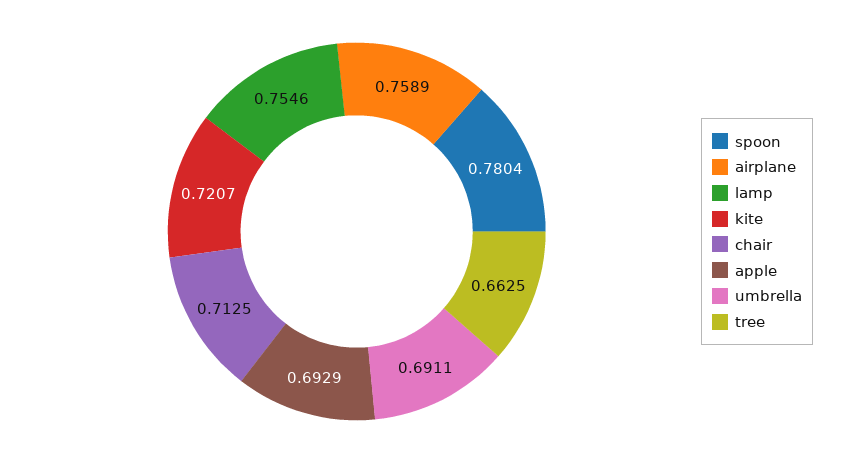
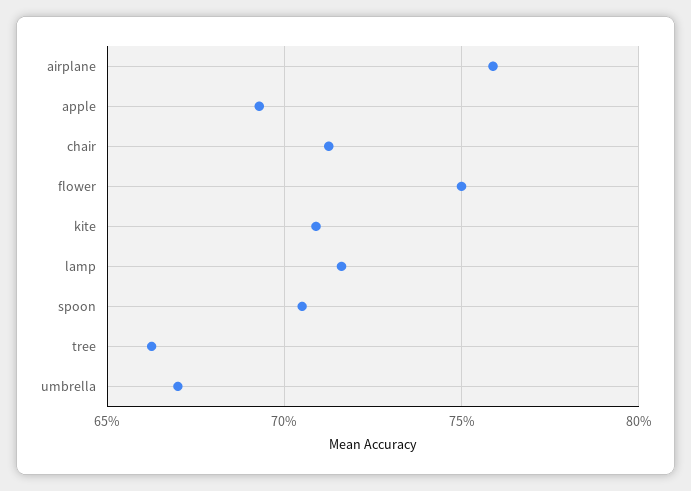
spoon: 0.7804 -> 0.705
lamp: 0.7546 -> 0.715
kite: 0.7207 -> 0.71
umbrella: 0.6911 -> 0.67
flower: none -> 0.75

